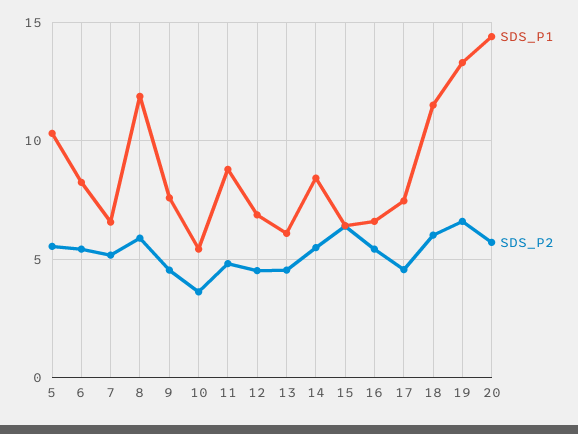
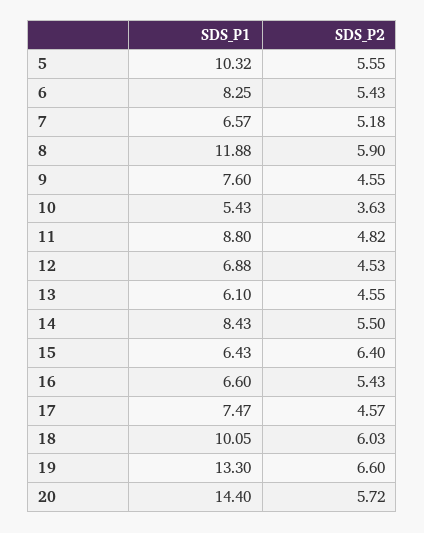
SDS_P1, 18: 11.5 -> 10.05

